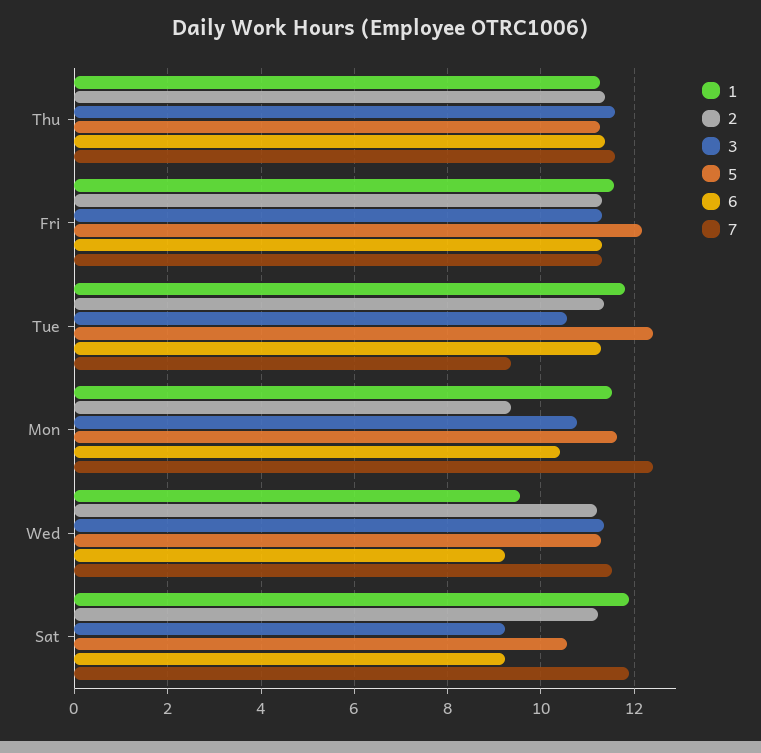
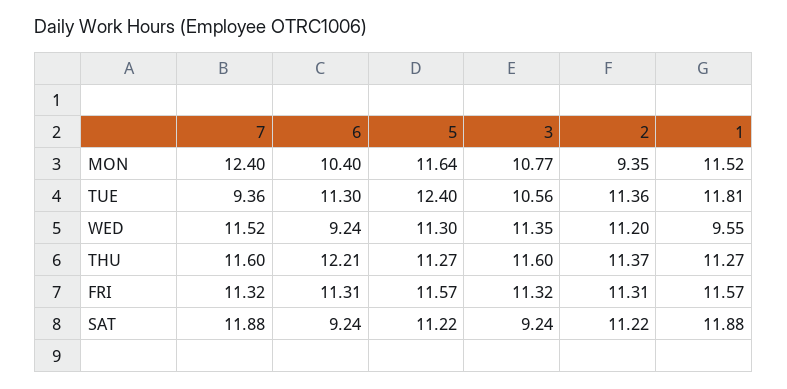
6, Thu: 11.4 -> 12.21
5, Fri: 12.2 -> 11.57
5, Sat: 10.6 -> 11.22

